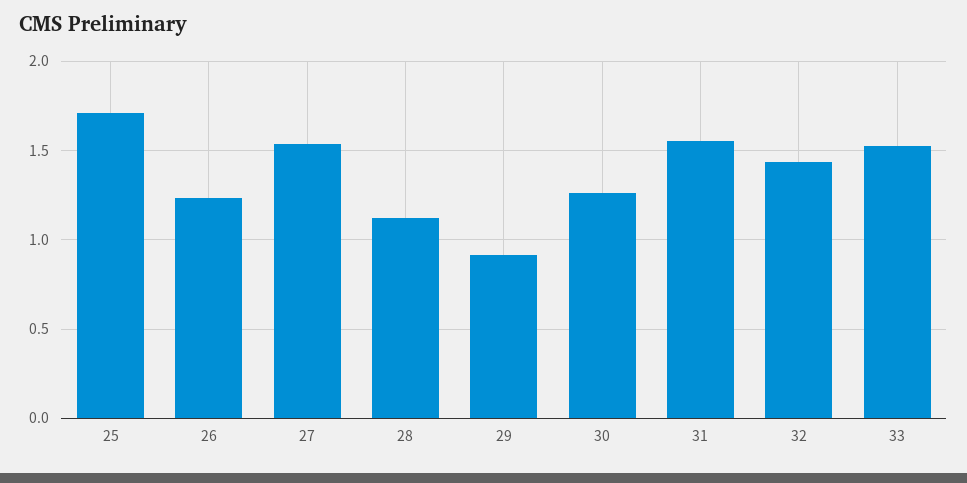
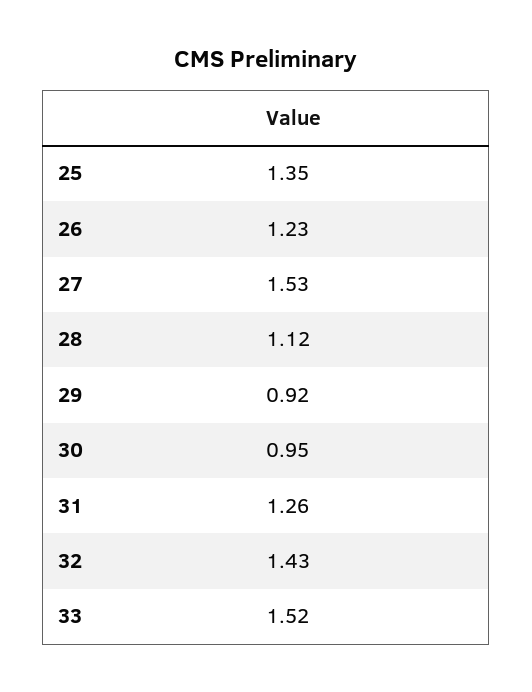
25: 1.7 -> 1.35
30: 1.25 -> 0.95
31: 1.55 -> 1.26

